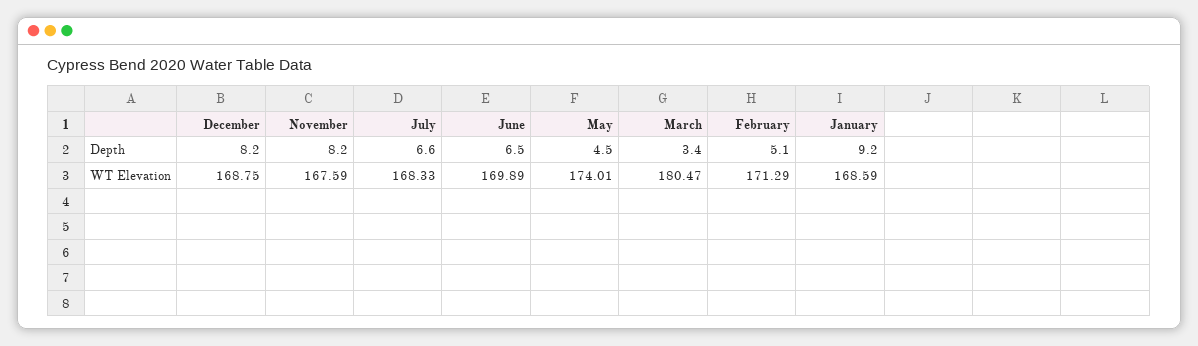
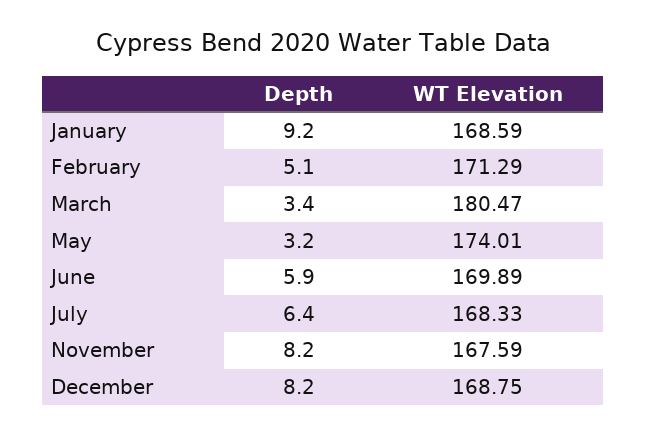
July, Depth: 6.6 -> 6.4
June, Depth: 6.5 -> 5.9
May, Depth: 4.5 -> 3.2

